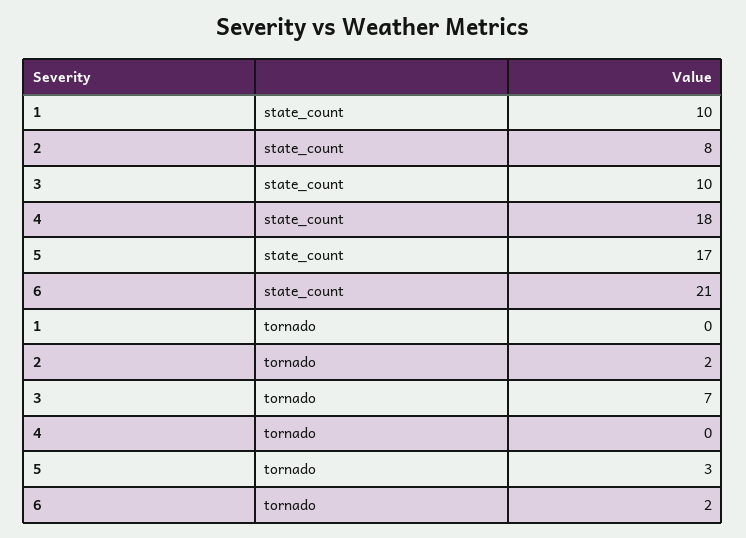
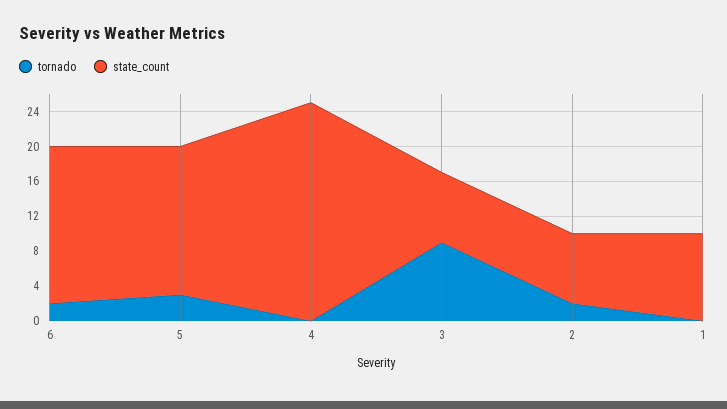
state_count, 3: 10 -> 8
state_count, 4: 18 -> 25
state_count, 6: 21 -> 18
tornado, 3: 7 -> 9

